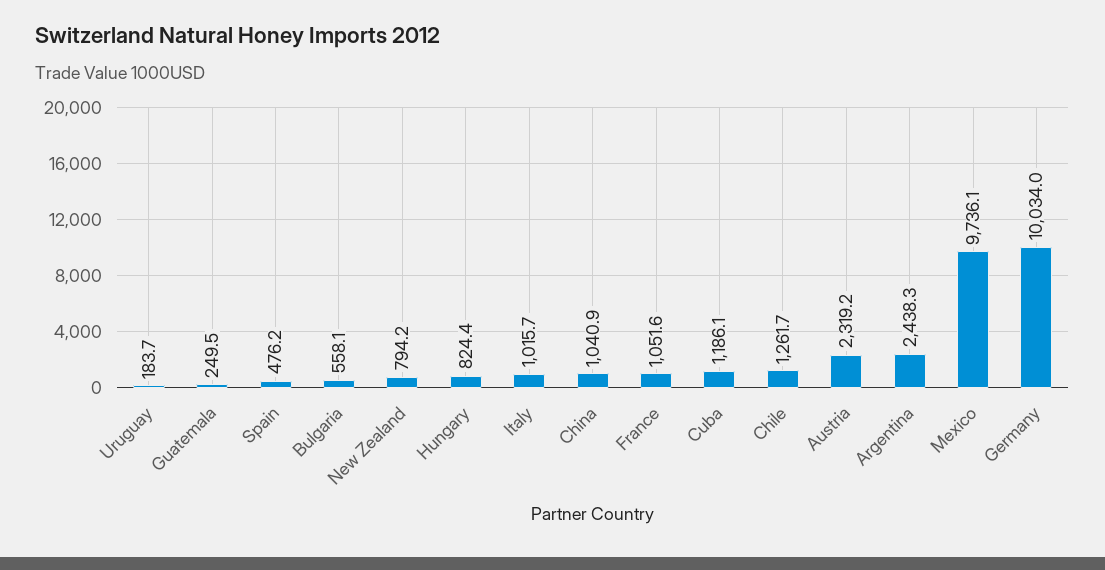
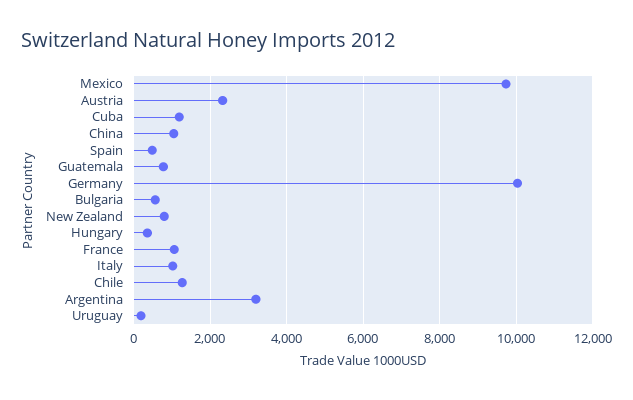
Guatemala: 249.5 -> 800
Hungary: 824.4 -> 400
Argentina: 2438.3 -> 3200

